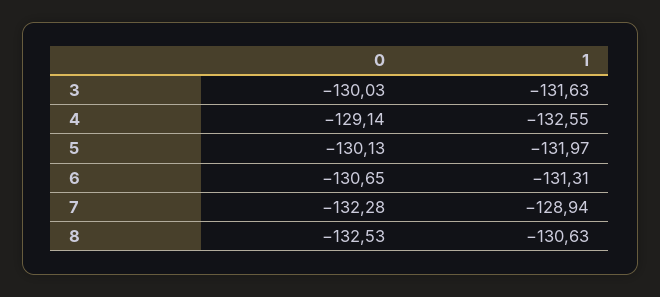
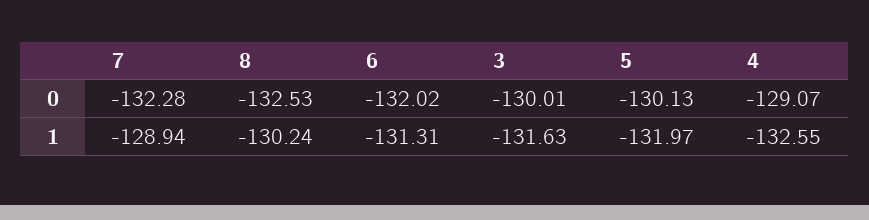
0, 3: -130.03 -> -130.01
0, 4: -129.14 -> -129.07
0, 6: -130.65 -> -132.02
1, 8: -130.63 -> -130.24

